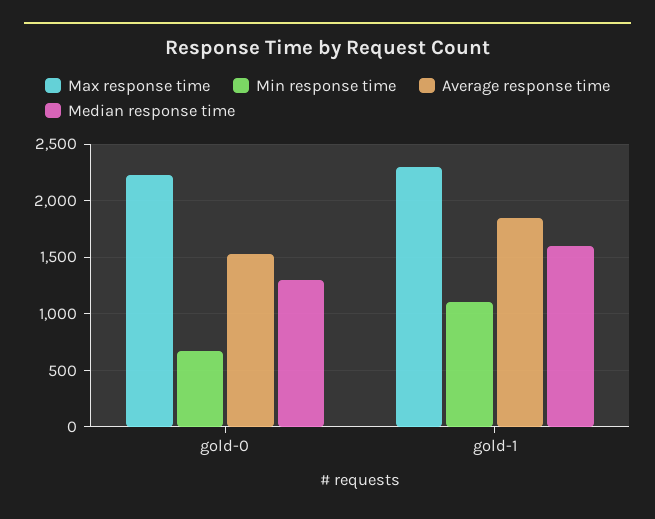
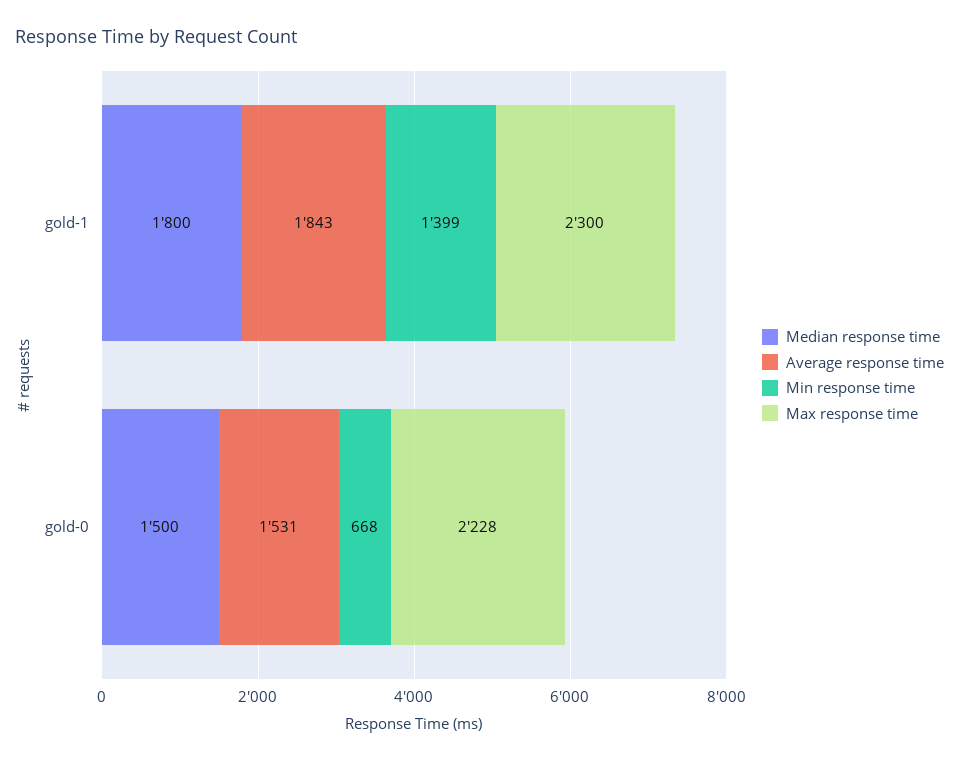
Median response time, gold-0: 1300 -> 1500
Min response time, gold-1: 1100 -> 1399
Median response time, gold-1: 1600 -> 1800

